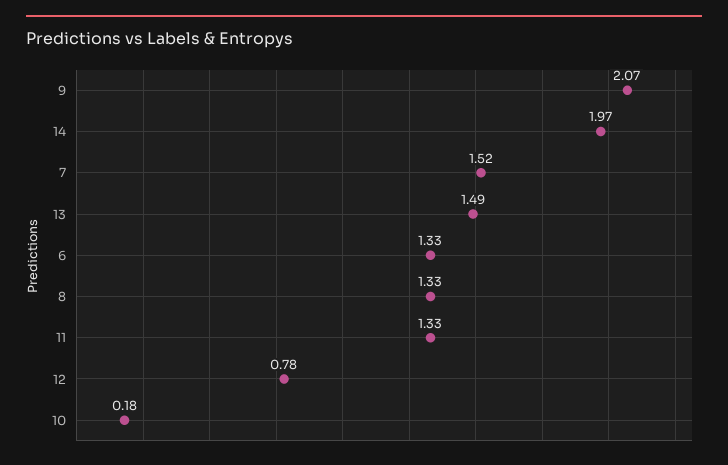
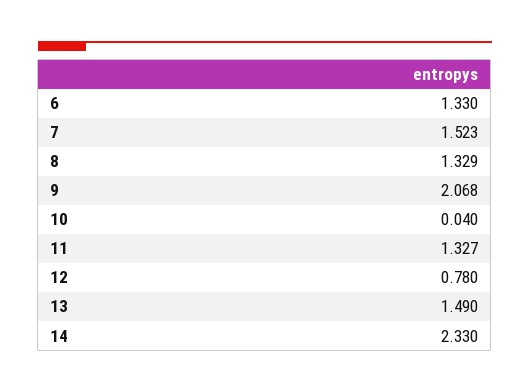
14: 1.97 -> 2.33
10: 0.18 -> 0.04

